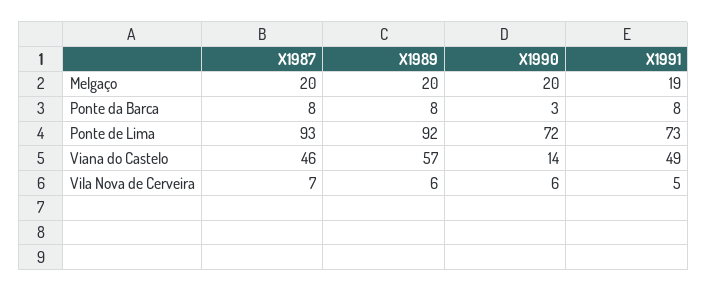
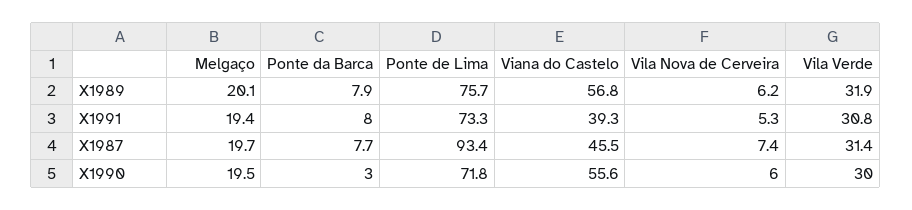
X1989, Ponte de Lima: 92 -> 75.7
X1990, Viana do Castelo: 14 -> 55.6
X1991, Viana do Castelo: 49 -> 39.3
X1989, Vila Verde: none -> 31.9
X1991, Vila Verde: none -> 30.8
X1987, Vila Verde: none -> 31.4
X1990, Vila Verde: none -> 30

